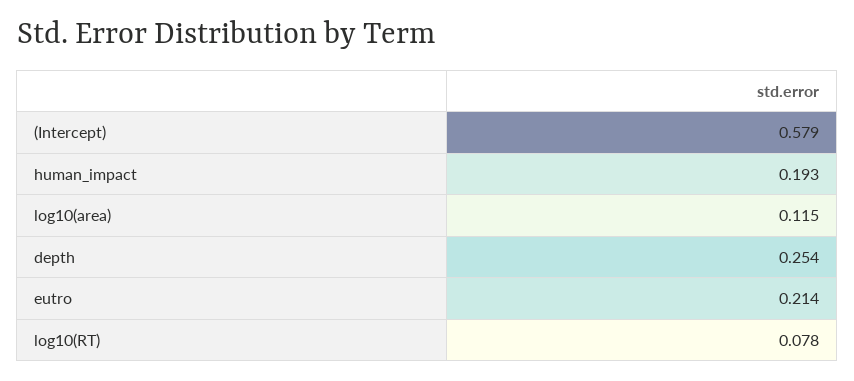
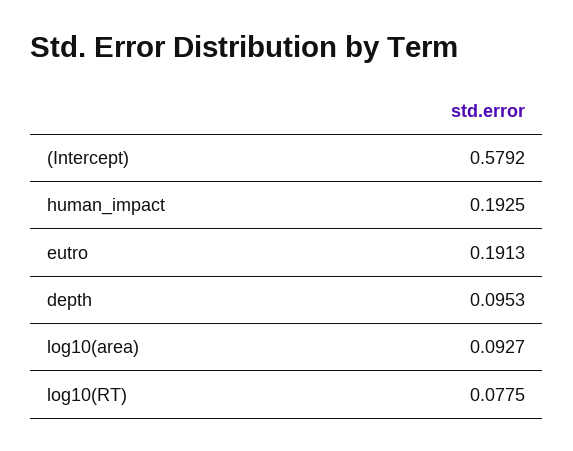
log10(area): 0.115 -> 0.0927
depth: 0.254 -> 0.0953
eutro: 0.214 -> 0.1913

